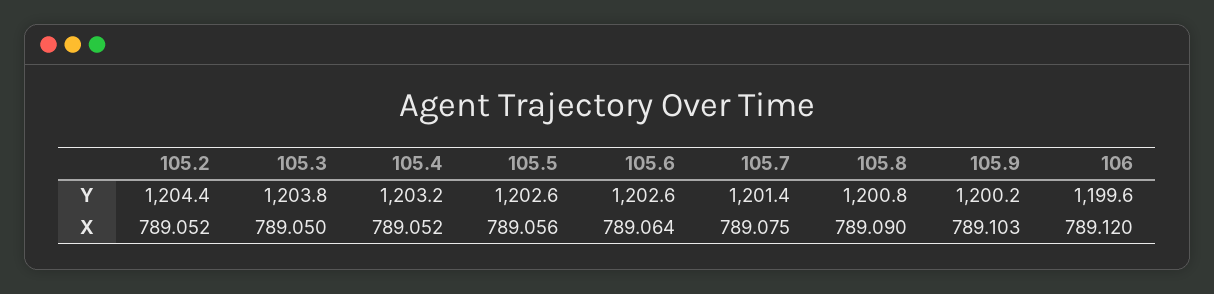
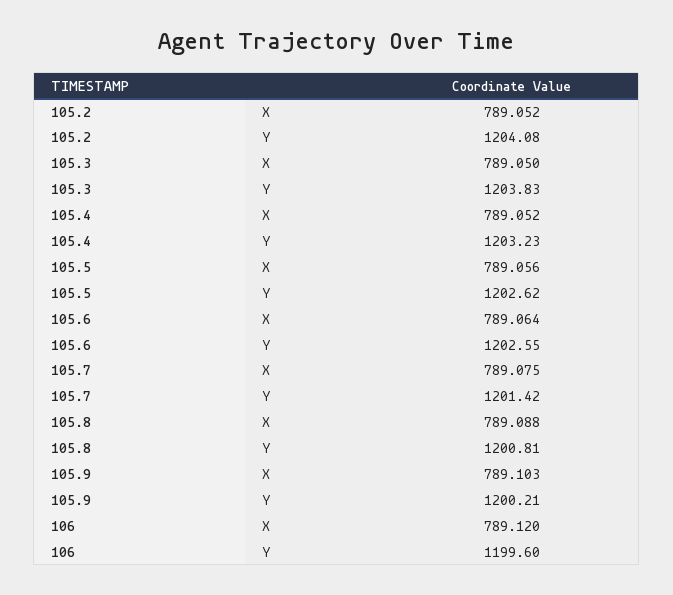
105.2, Y: 1204.4 -> 1204.08
105.8, X: 789.09 -> 789.088

